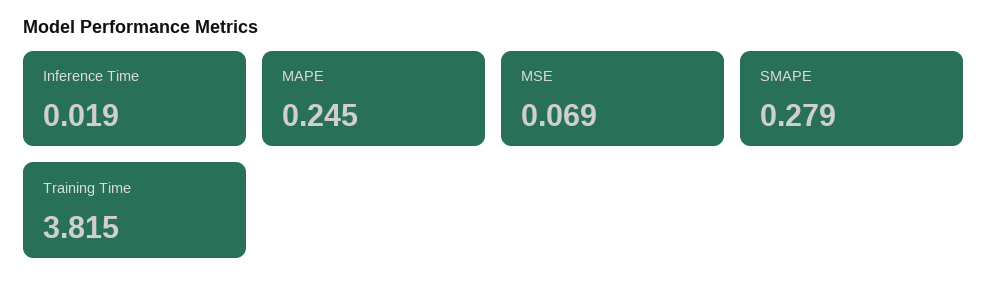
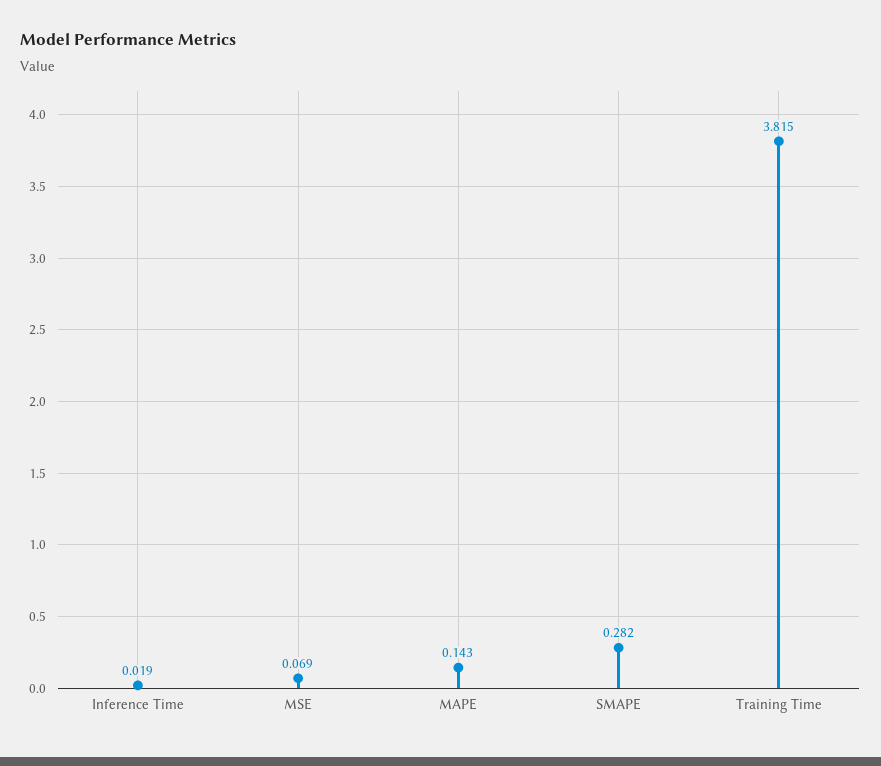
MAPE: 0.245 -> 0.143
SMAPE: 0.279 -> 0.282

